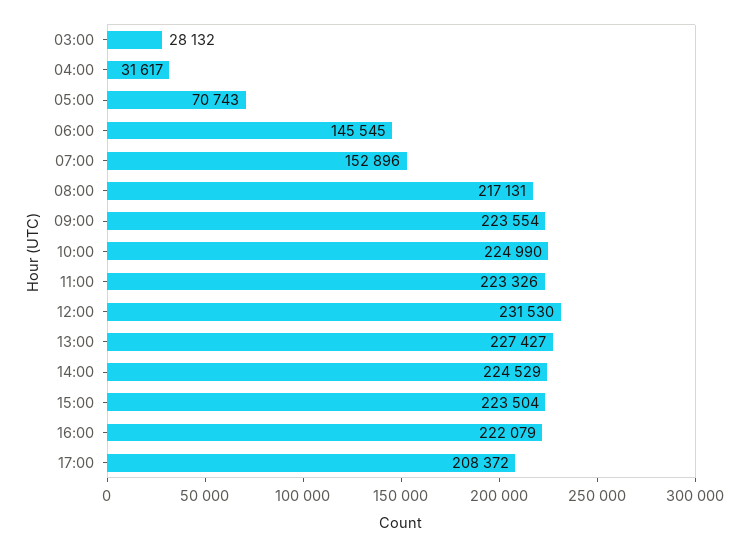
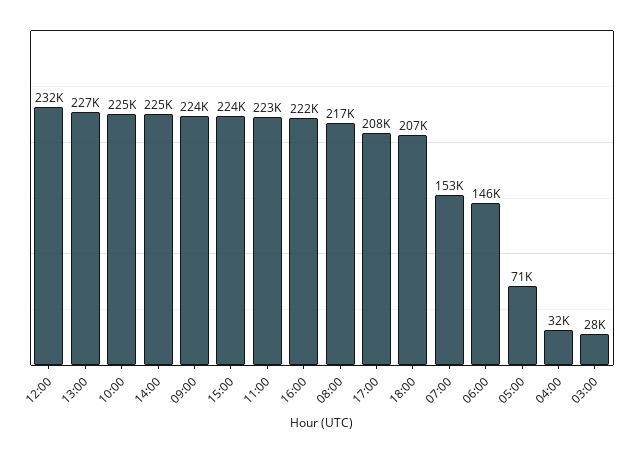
18:00: none -> 207000

